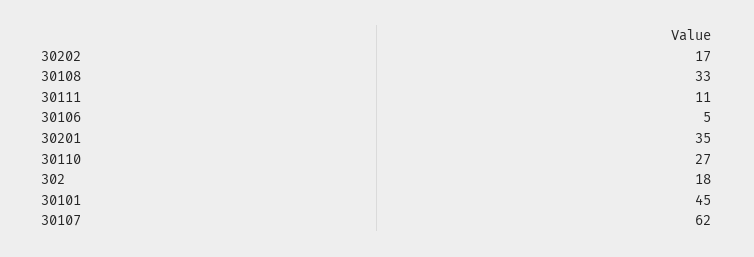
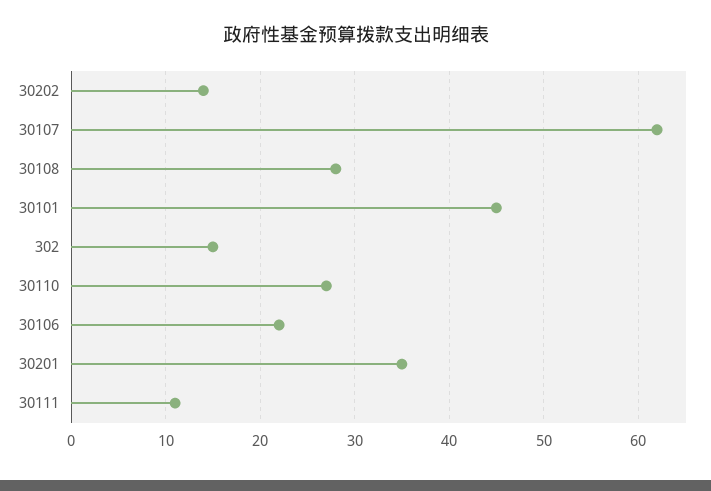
30202: 17 -> 14
30108: 33 -> 28
30106: 5 -> 22
302: 18 -> 15

